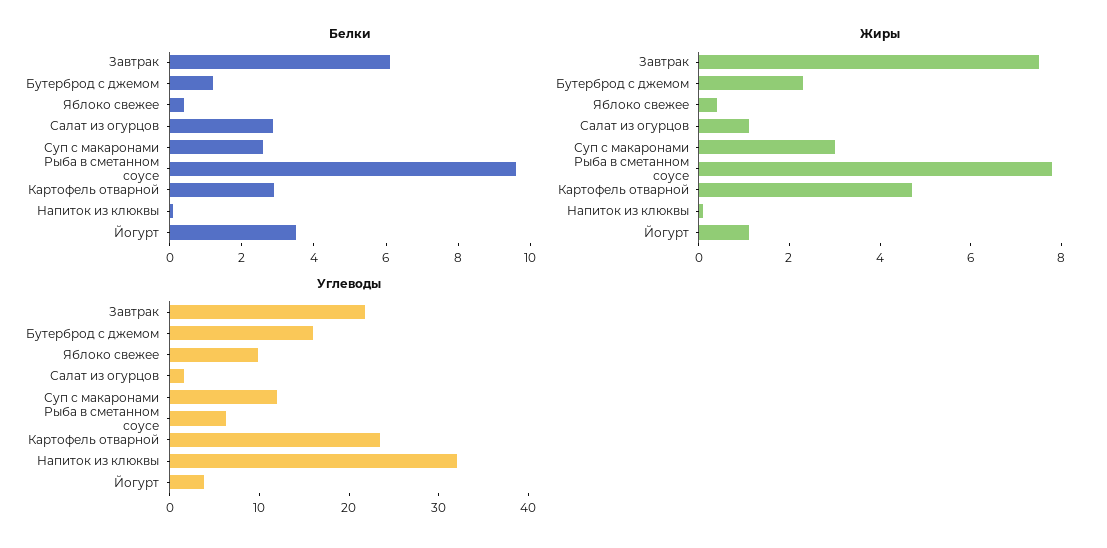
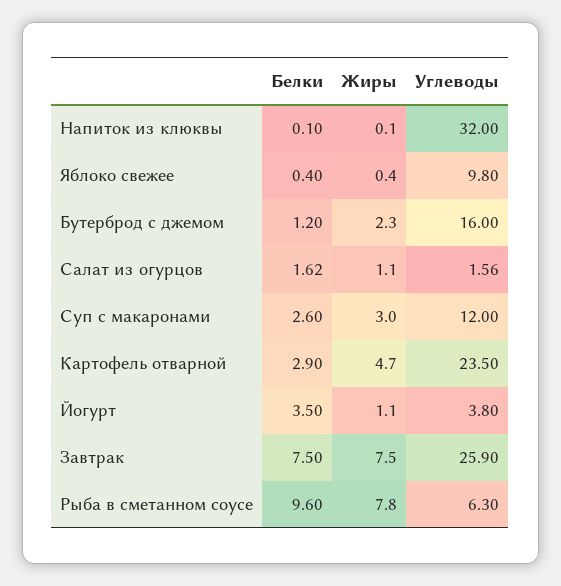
Белки, Завтрак: 6 -> 7.5
Белки, Салат из огурцов: 3 -> 1.62
Углеводы, Завтрак: 22 -> 25.9

